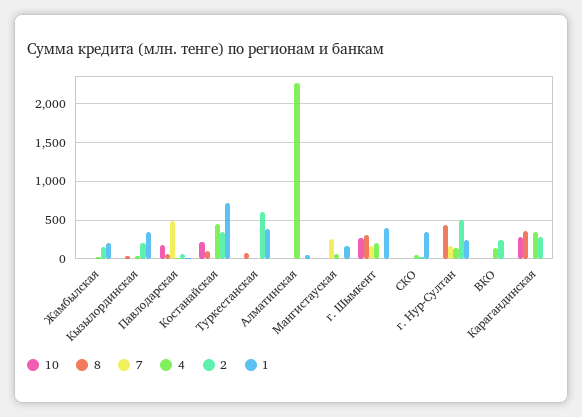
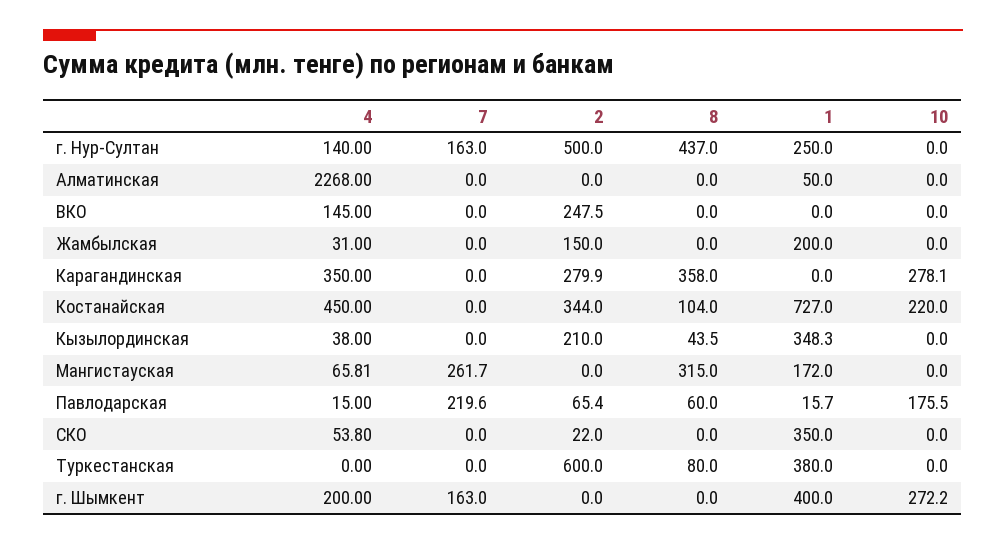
7, Павлодарская: 500 -> 219.6
8, Мангистауская: 0 -> 315
8, г. Шымкент: 300 -> 0

